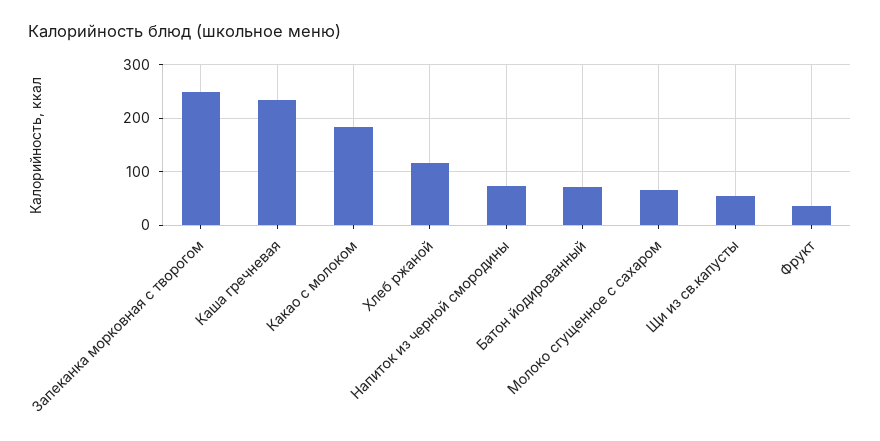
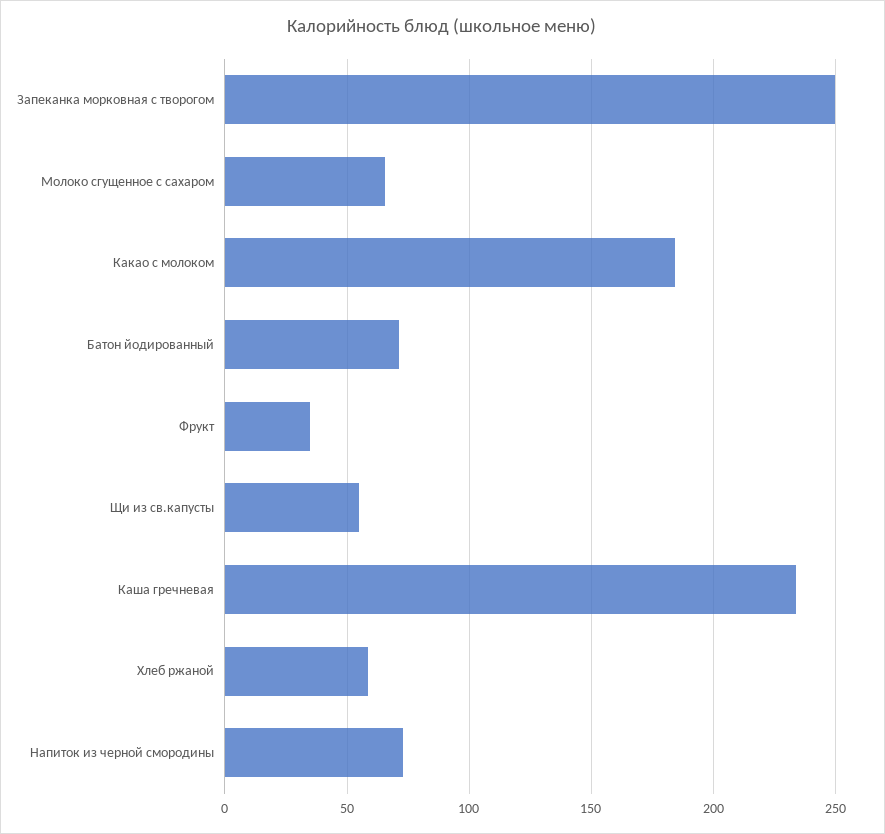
Хлеб ржаной: 120 -> 60

